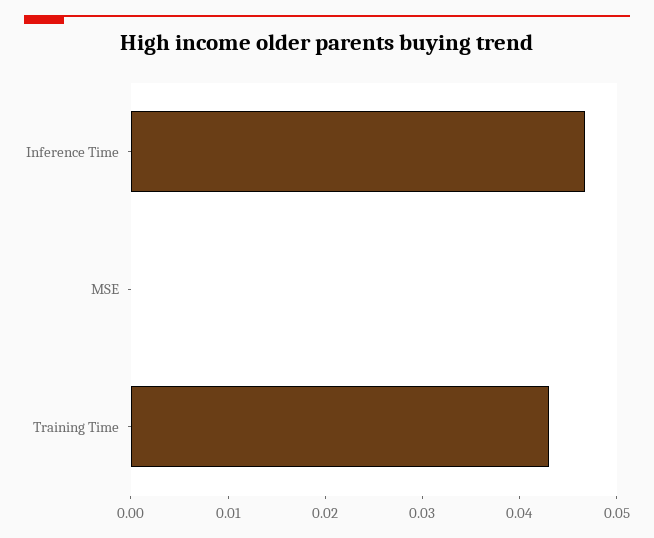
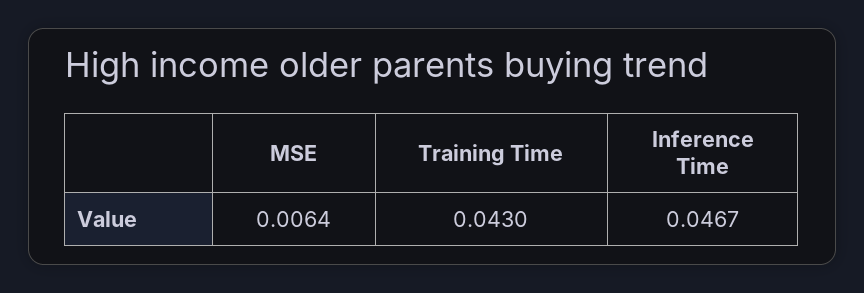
MSE: 0 -> 0.0064

